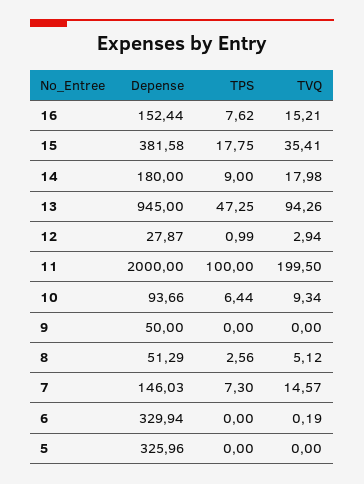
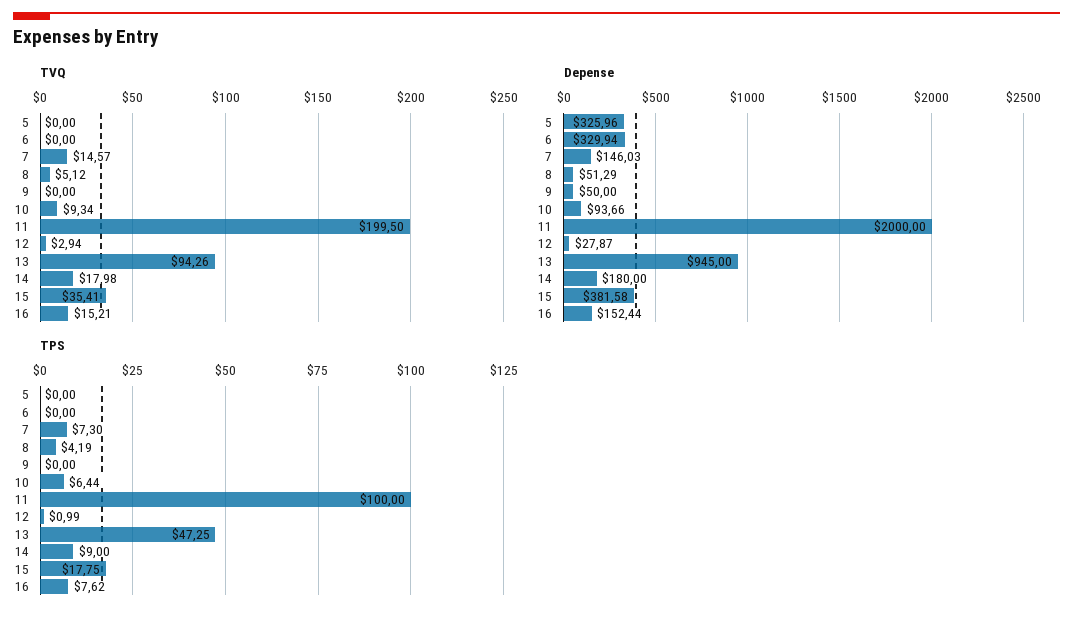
TPS, 8: 2.56 -> 4.19
TVQ, 6: 0.19 -> 0

